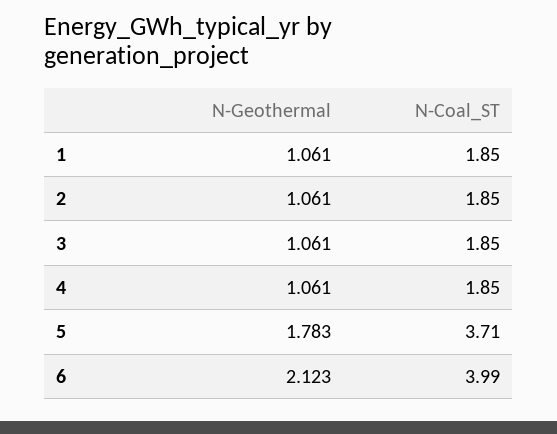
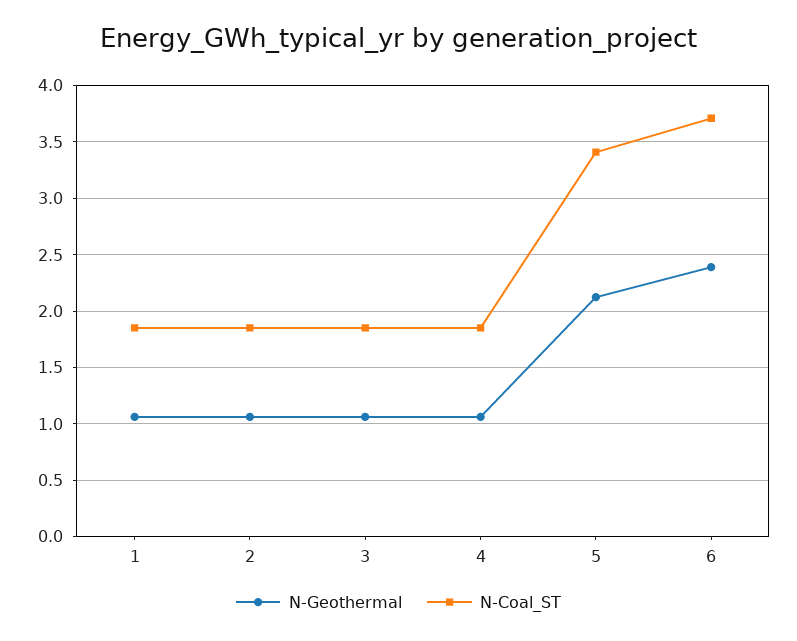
N-Geothermal, 5: 1.783 -> 2.1
N-Coal_ST, 5: 3.71 -> 3.4
N-Geothermal, 6: 2.123 -> 2.4
N-Coal_ST, 6: 3.99 -> 3.7

